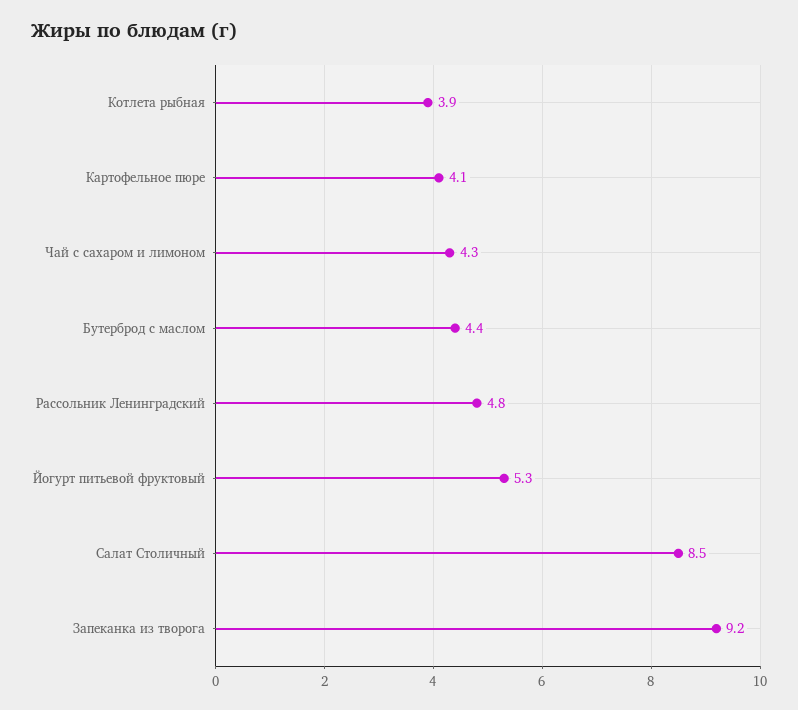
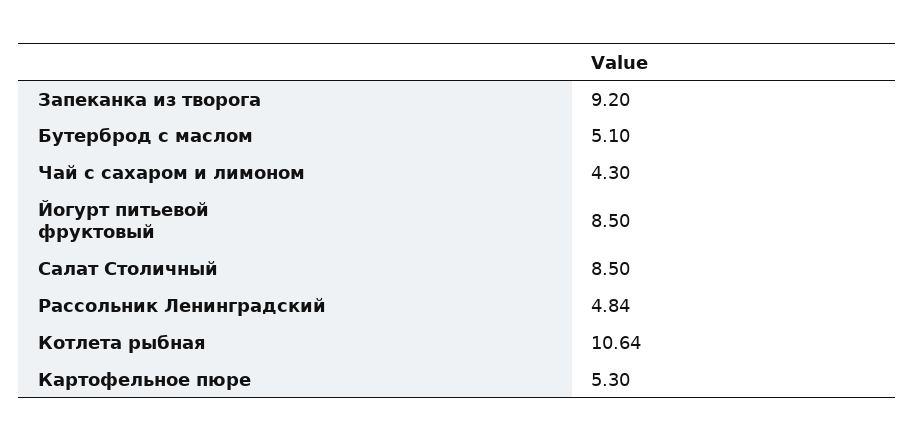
Котлета рыбная: 3.9 -> 10.64
Картофельное пюре: 4.1 -> 5.3
Бутерброд с маслом: 4.4 -> 5.1
Йогурт питьевой фруктовый: 5.3 -> 8.5

